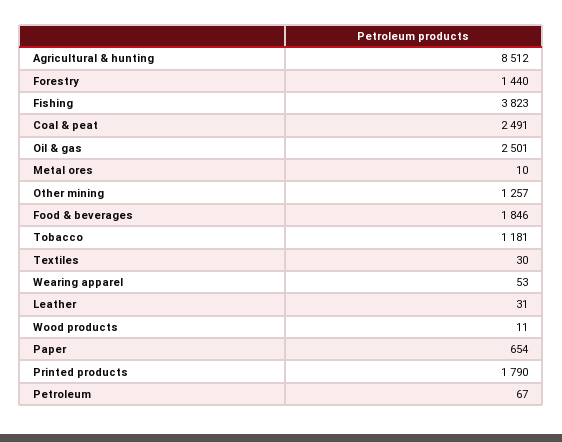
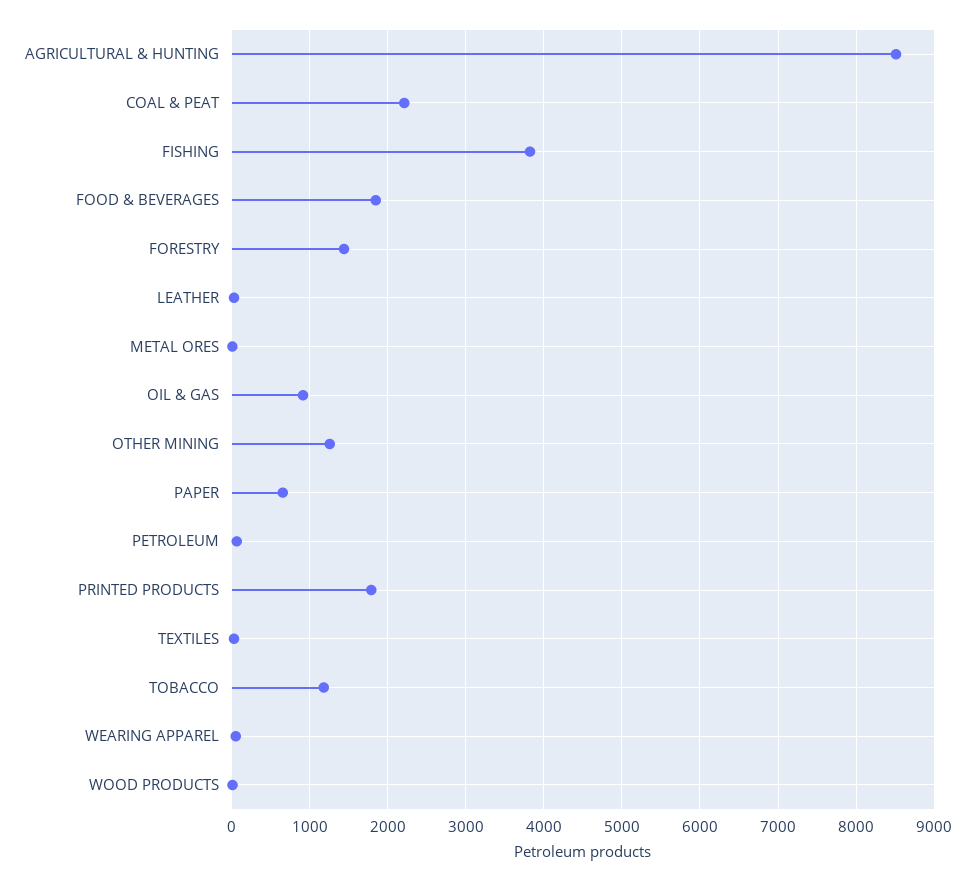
Coal & peat: 2491 -> 2200
Oil & gas: 2501 -> 900

